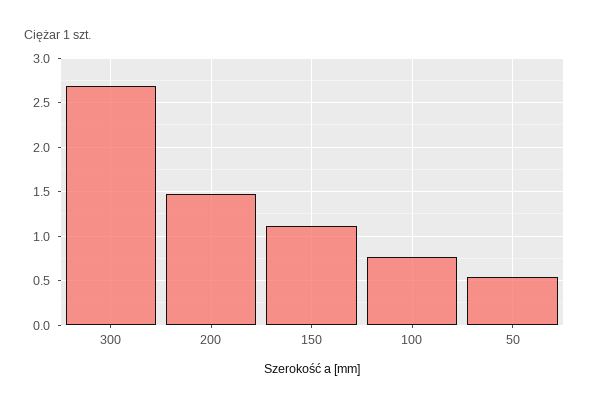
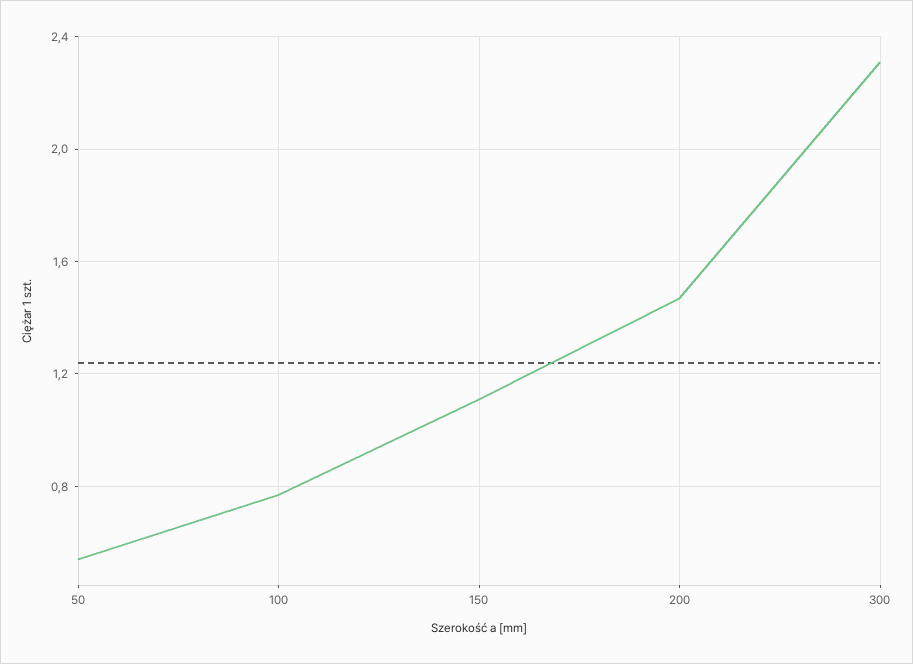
300: 2.7 -> 2.3

